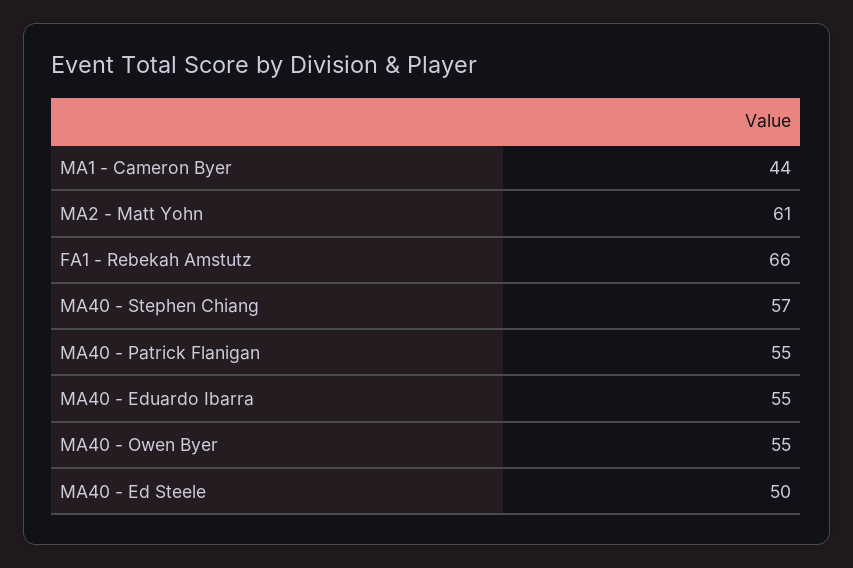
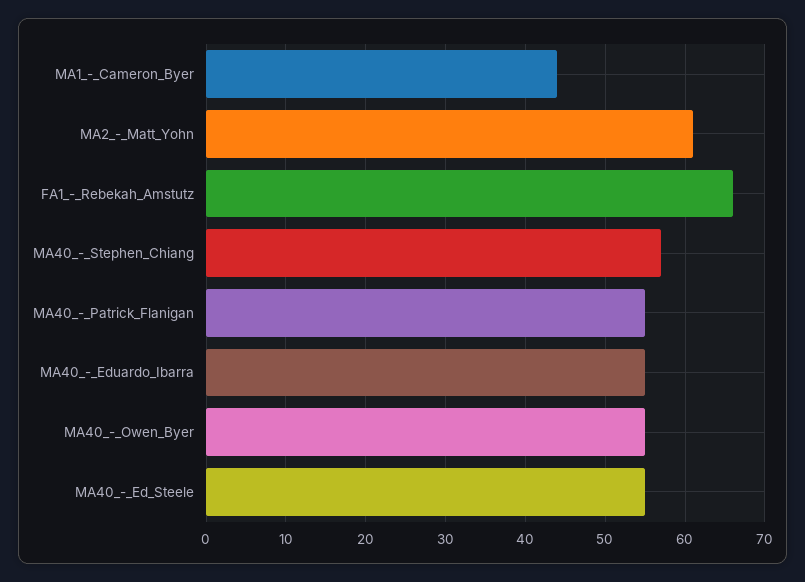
MA40 - Ed Steele: 50 -> 55

